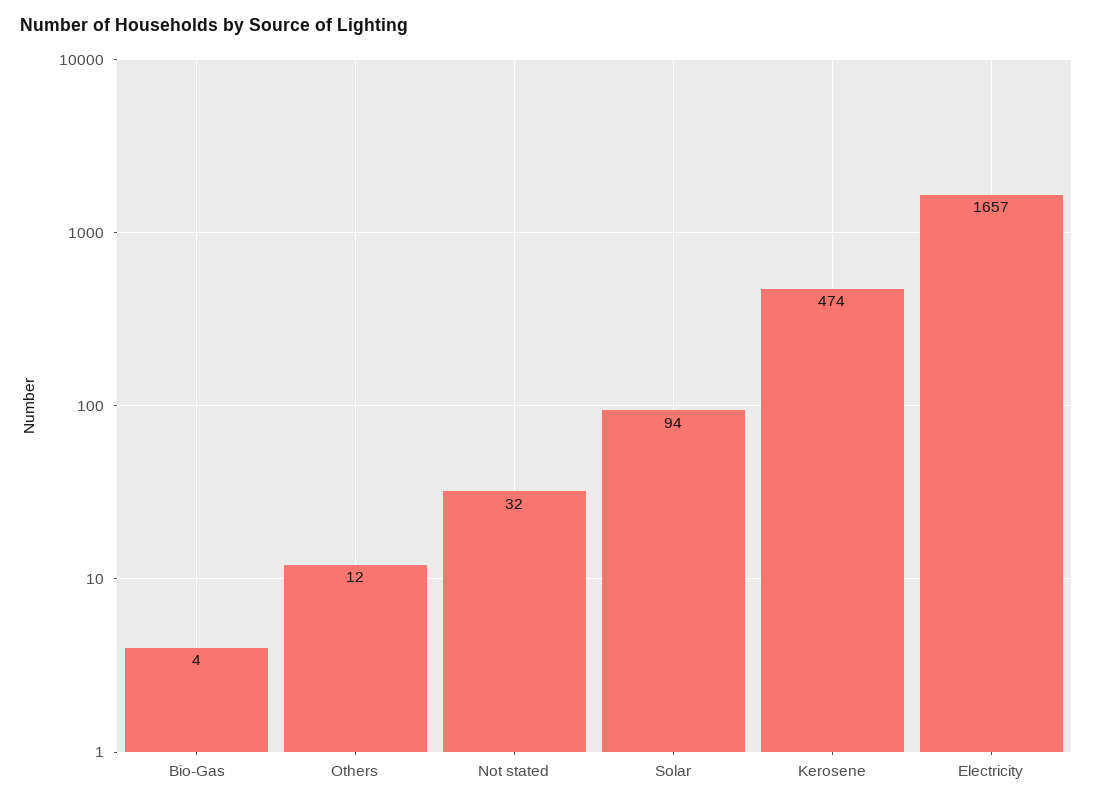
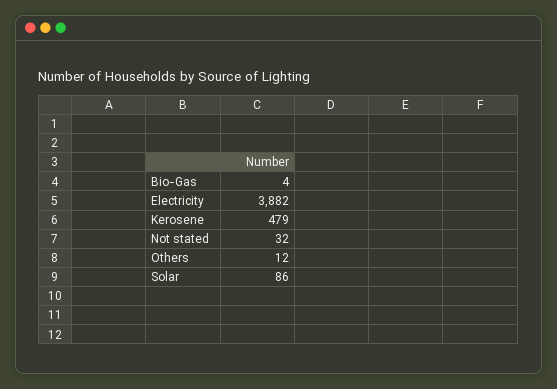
Solar: 94 -> 86
Kerosene: 474 -> 479
Electricity: 1657 -> 3882

